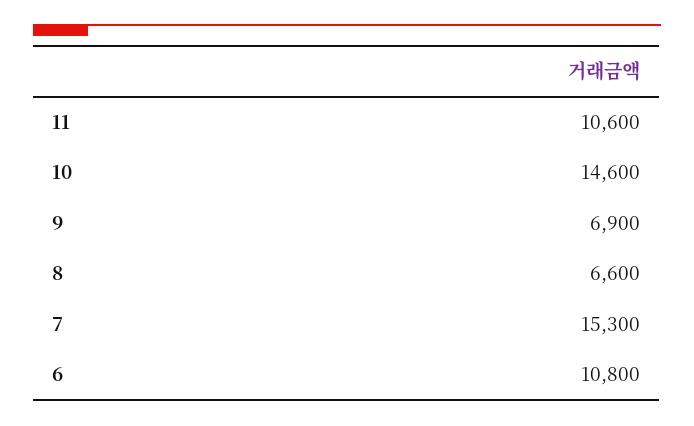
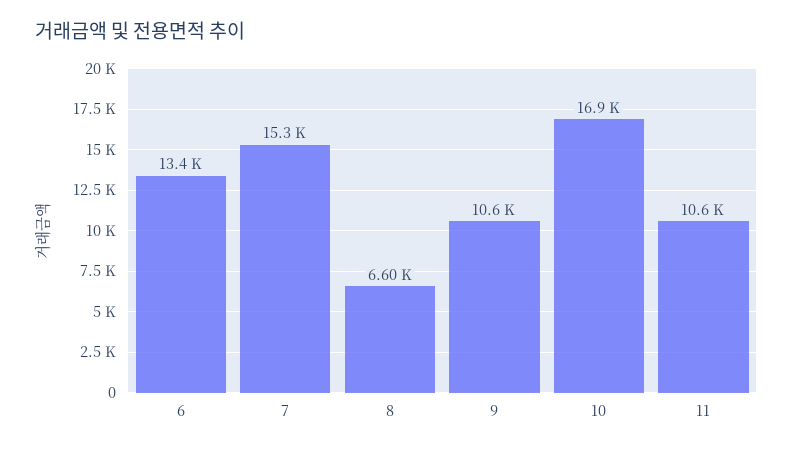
10: 14600 -> 16900
9: 6900 -> 10600
6: 10800 -> 13400

